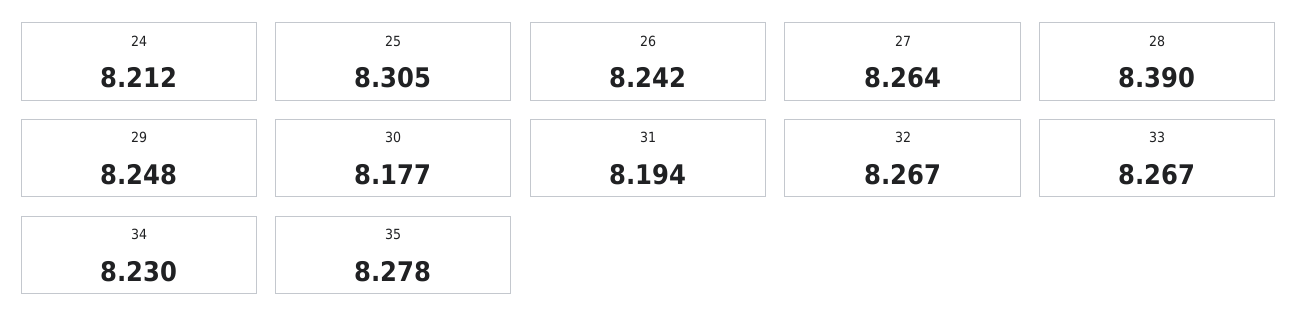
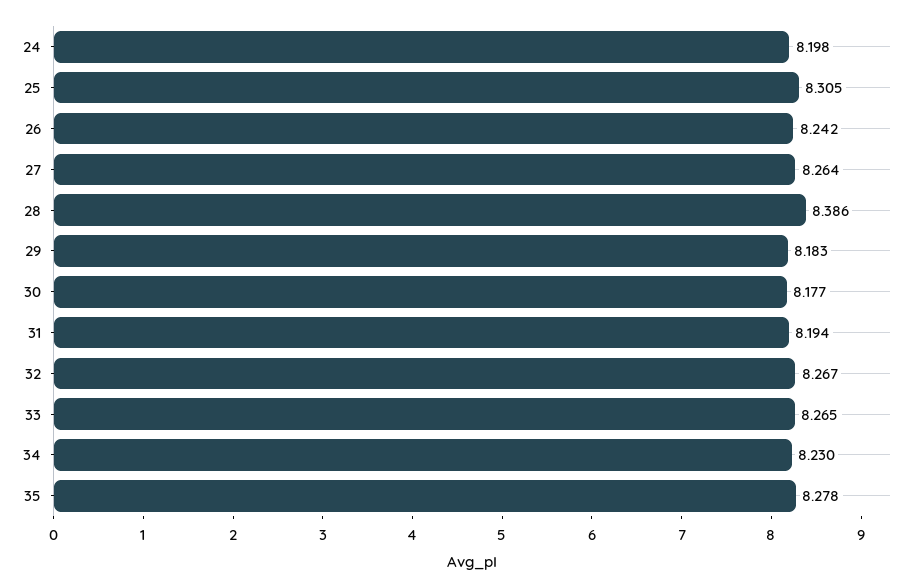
24: 8.212 -> 8.198
28: 8.39 -> 8.386
29: 8.248 -> 8.183
33: 8.267 -> 8.265

